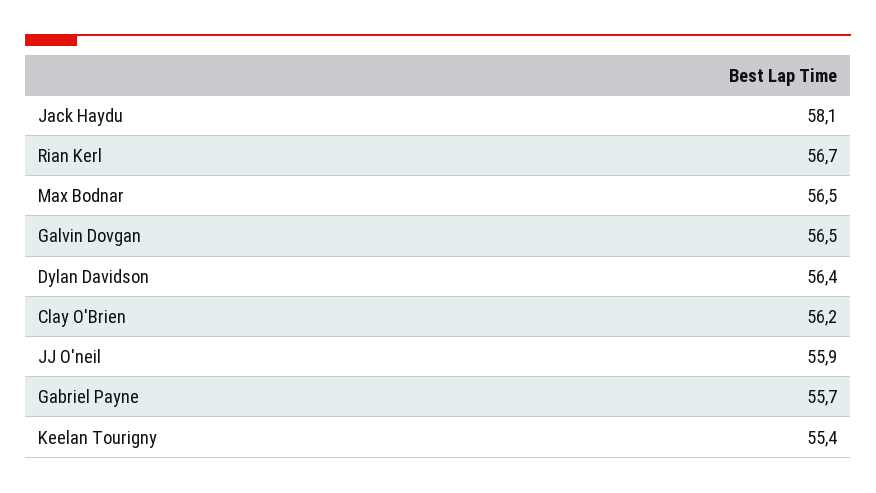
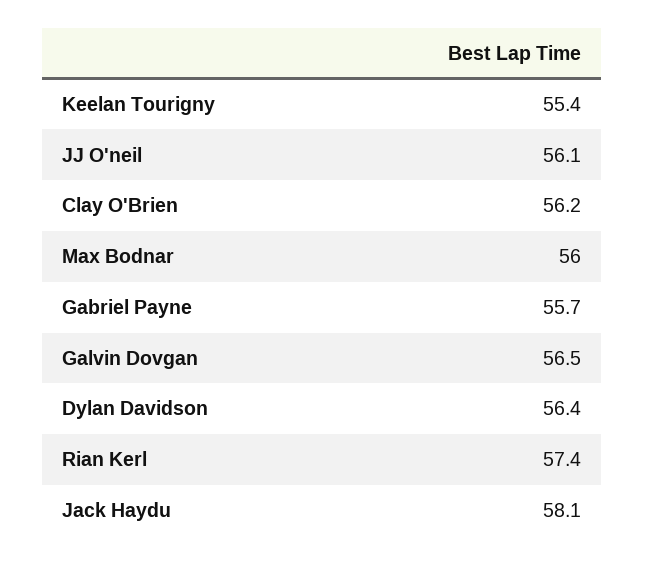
Rian Kerl: 56.7 -> 57.4
Max Bodnar: 56.5 -> 56
JJ O'neil: 55.9 -> 56.1

